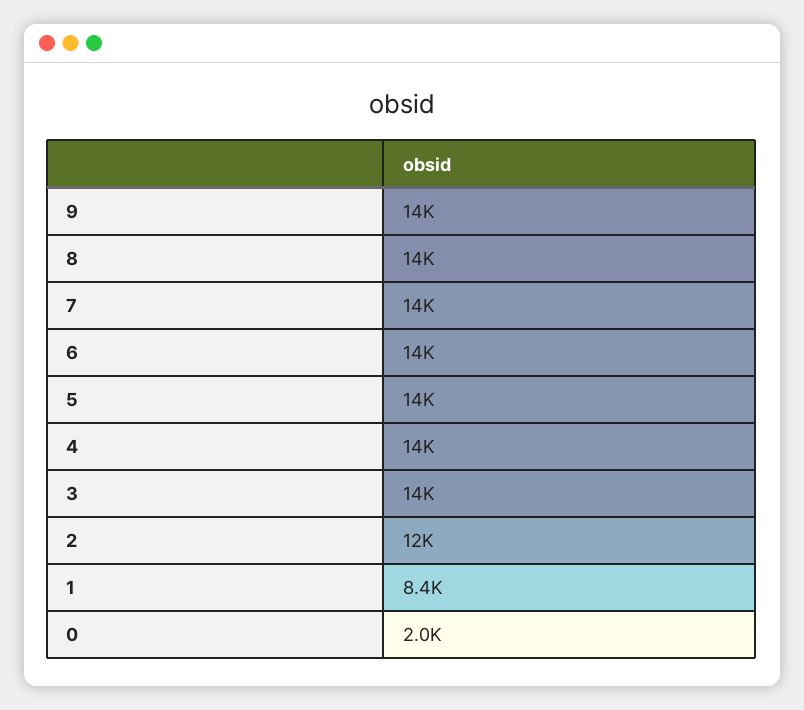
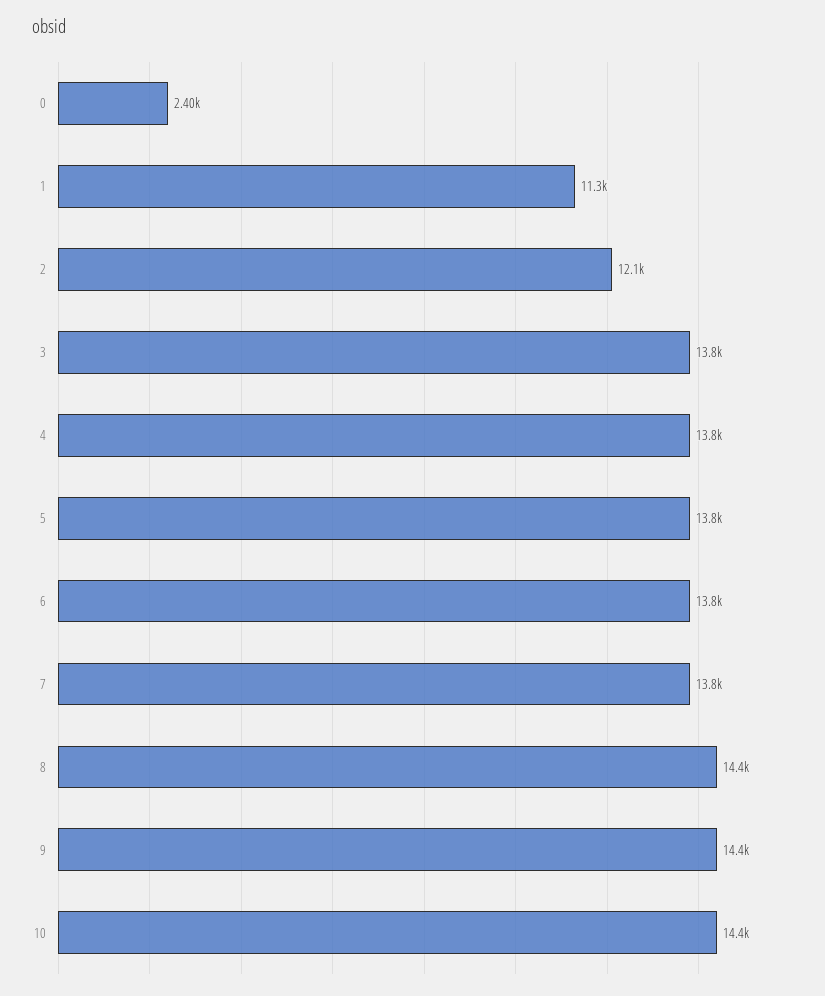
1: 8400 -> 11300
0: 2000 -> 2400
10: none -> 14400

